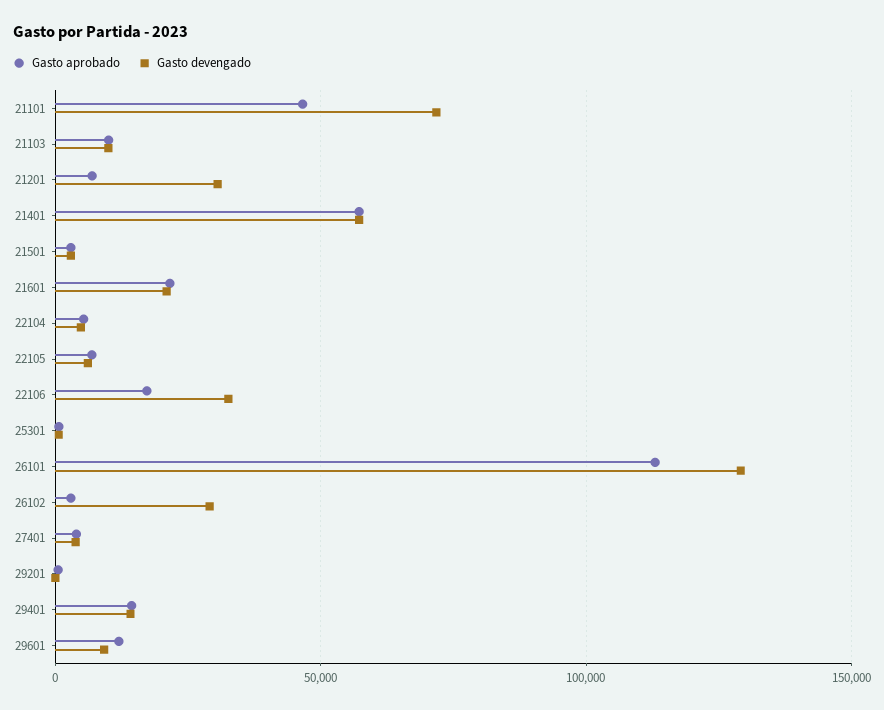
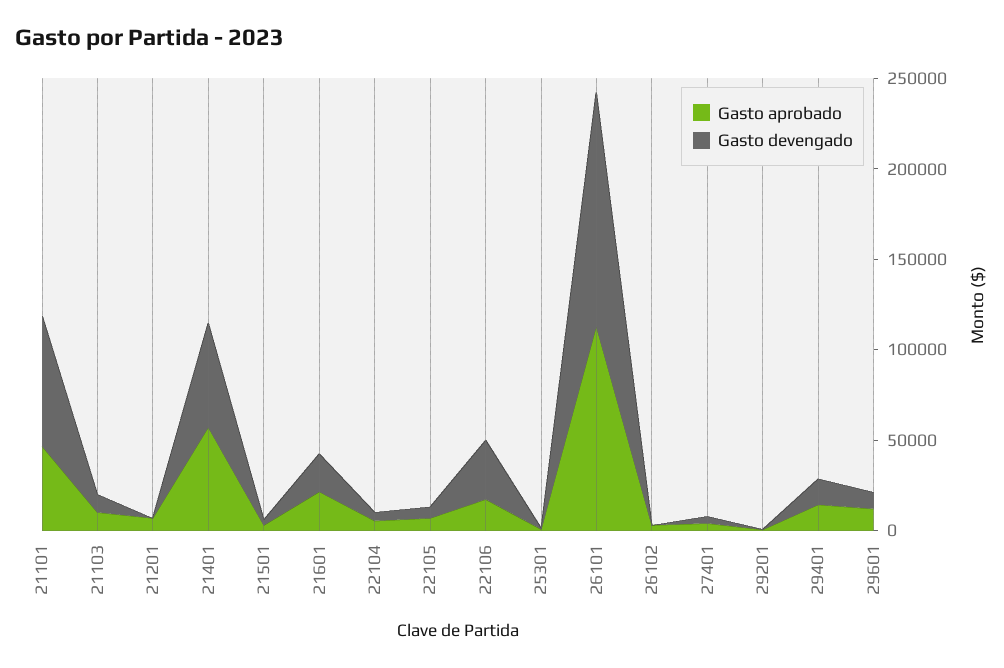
Gasto devengado, 21201: 30000 -> 0
Gasto devengado, 26102: 30000 -> 0

